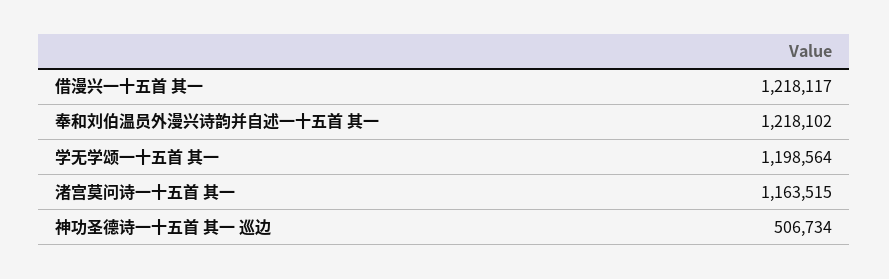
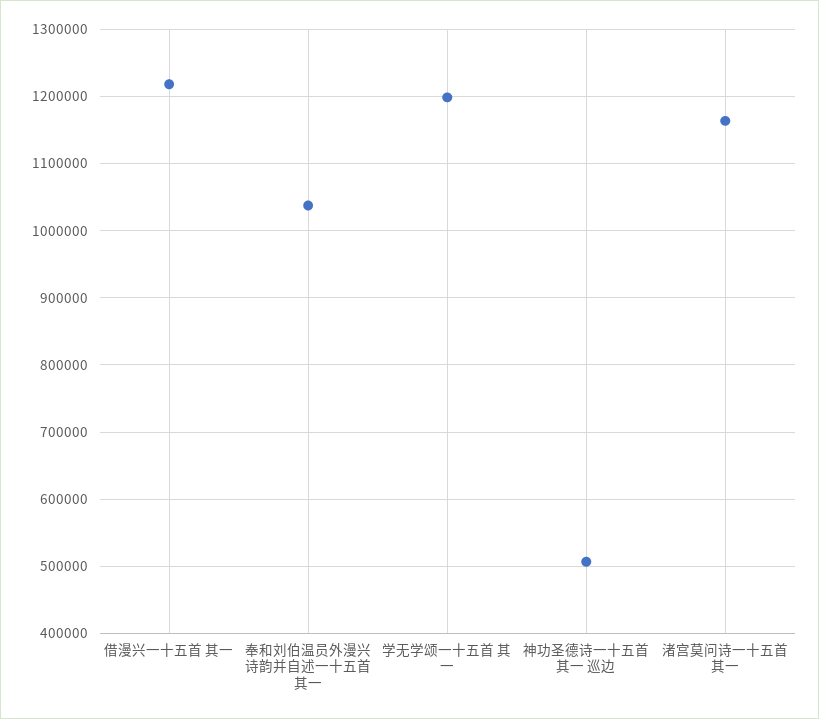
奉和刘伯温员外漫兴诗韵并自述一十五首 其一: 1218102 -> 1040000

